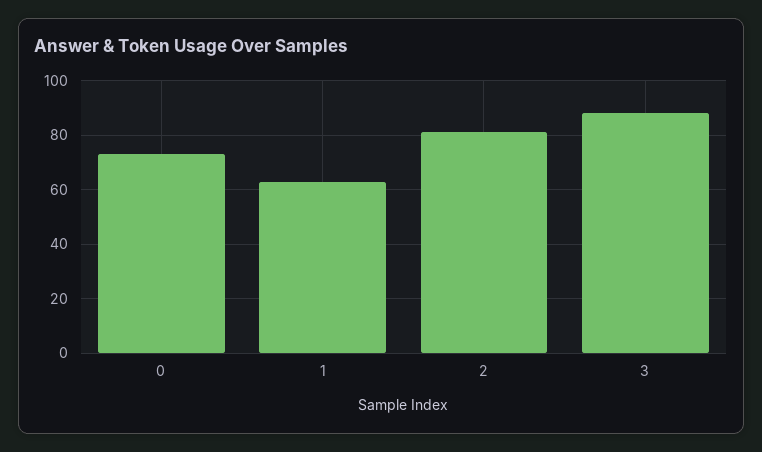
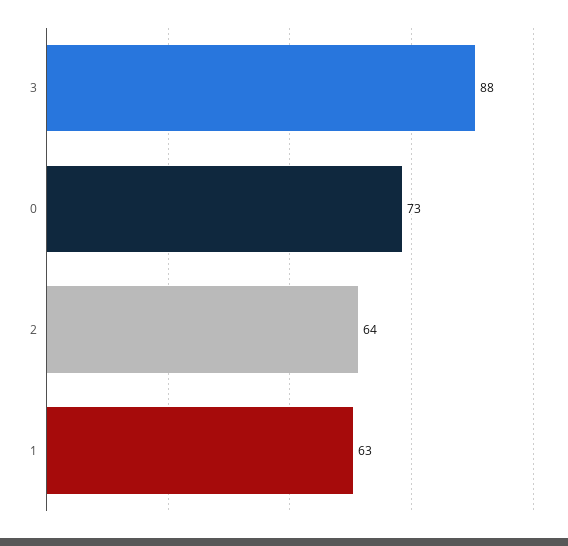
2: 80 -> 64

